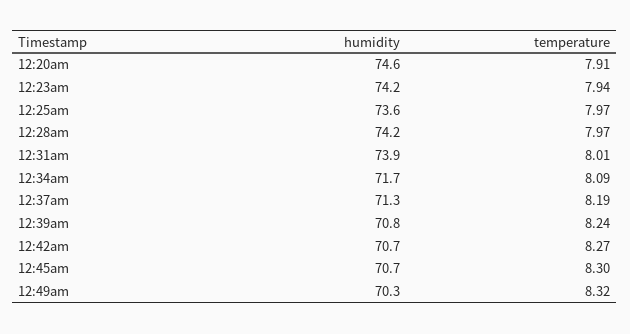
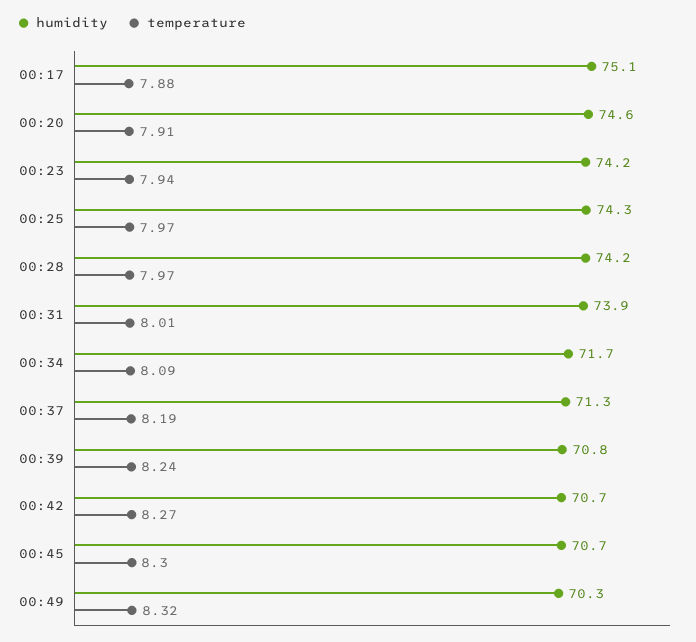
humidity, 12:25am: 73.6 -> 74.3
humidity, 00:17: none -> 75.1
temperature, 00:17: none -> 7.88

